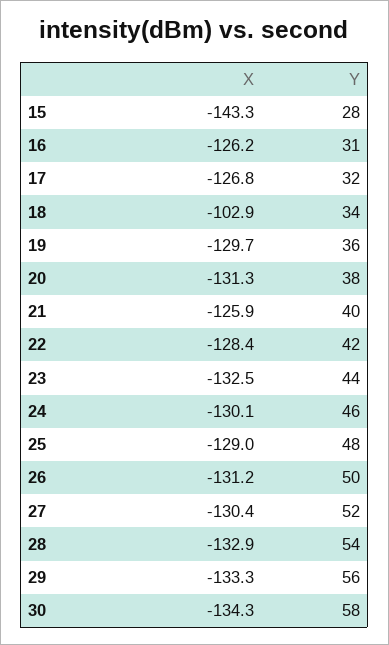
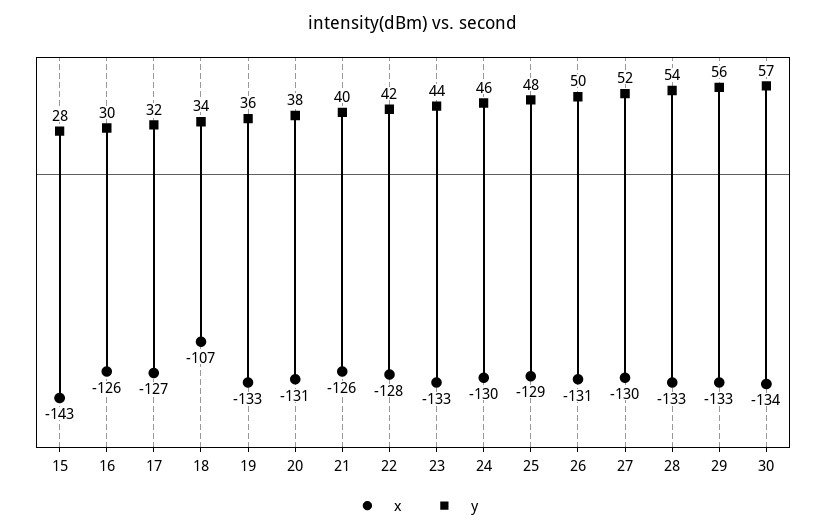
Y, 16: 31 -> 30
X, 18: -102.9 -> -107
X, 19: -129.7 -> -133
Y, 30: 58 -> 57

